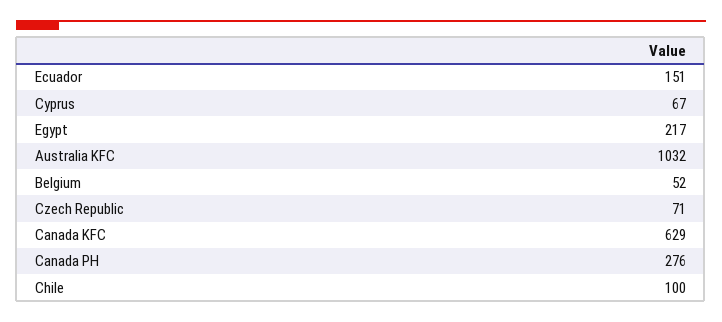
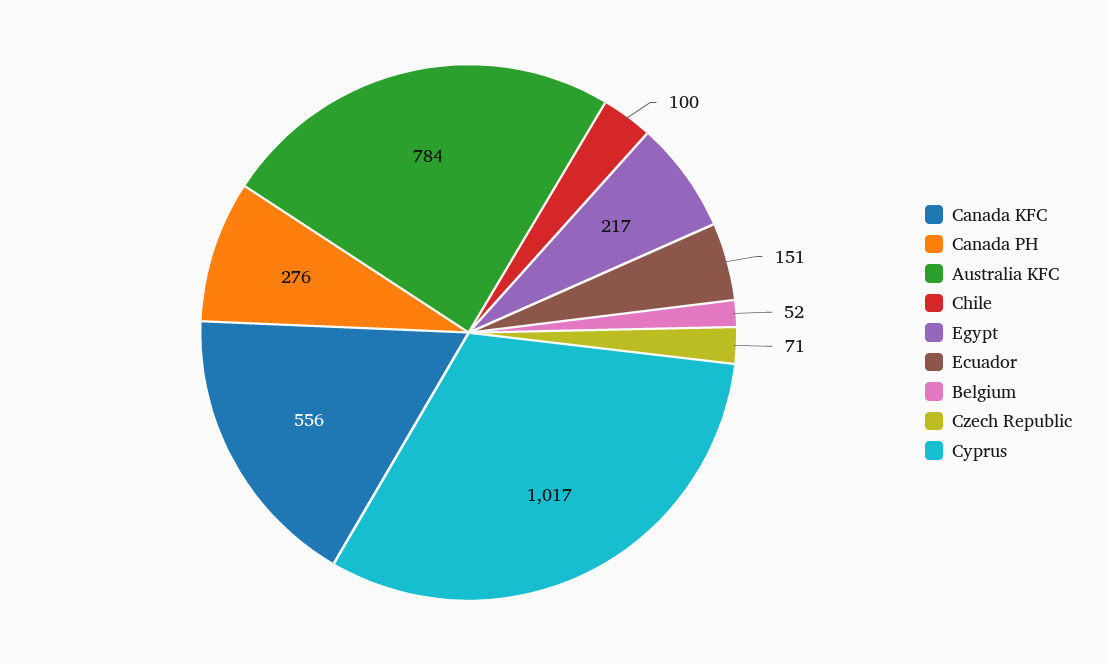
Cyprus: 67 -> 1017
Australia KFC: 1032 -> 784
Canada KFC: 629 -> 556

